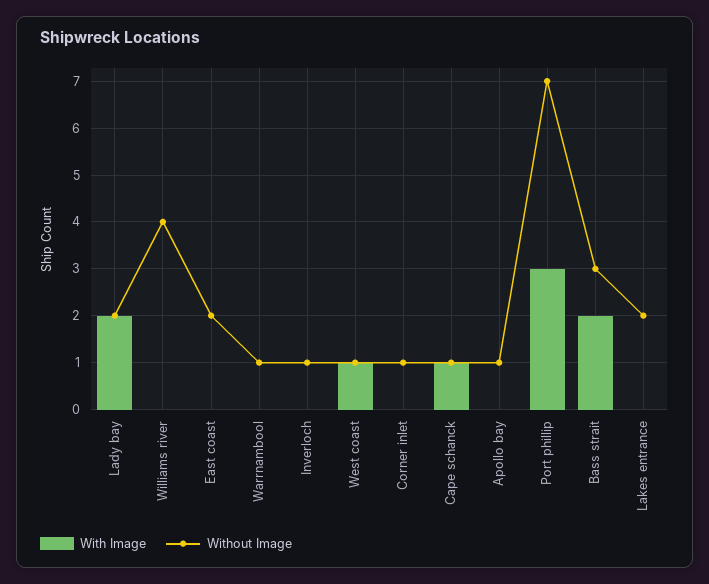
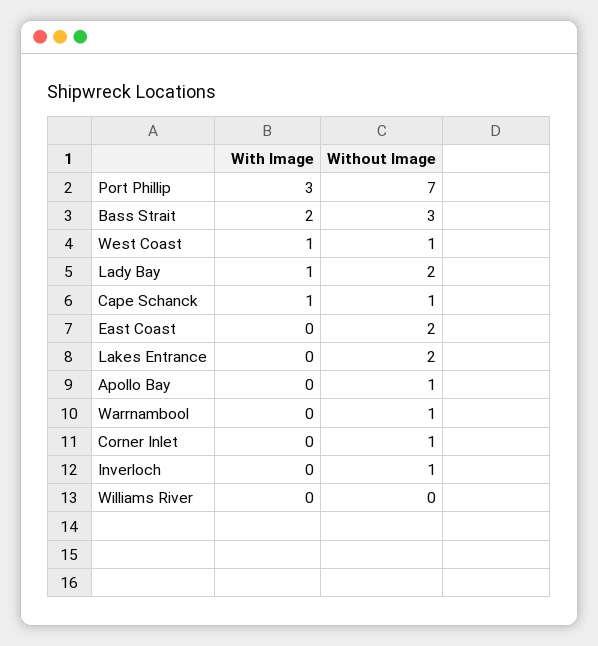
With Image, Lady bay: 2 -> 1
Without Image, Williams river: 4 -> 0

